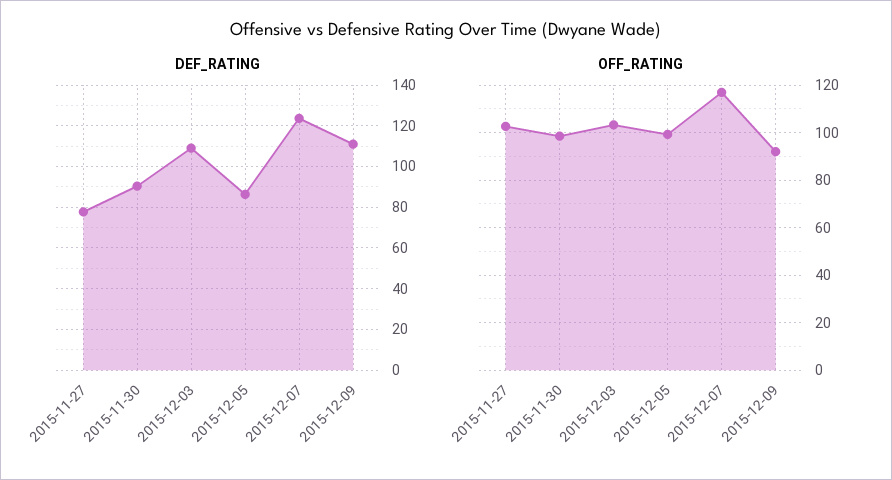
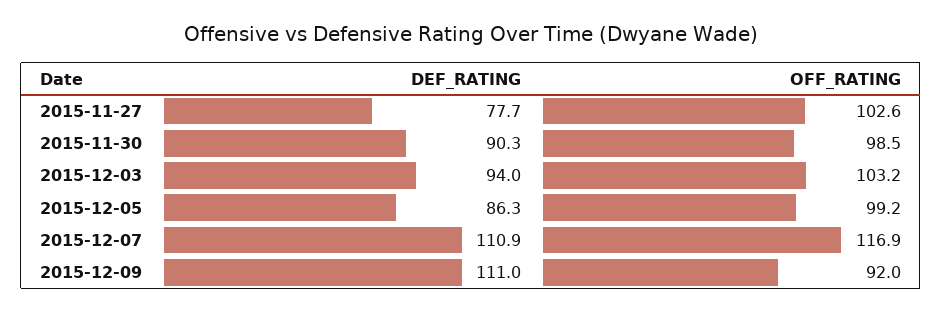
DEF_RATING, 2015-12-03: 110 -> 94
DEF_RATING, 2015-12-07: 125 -> 110.9

